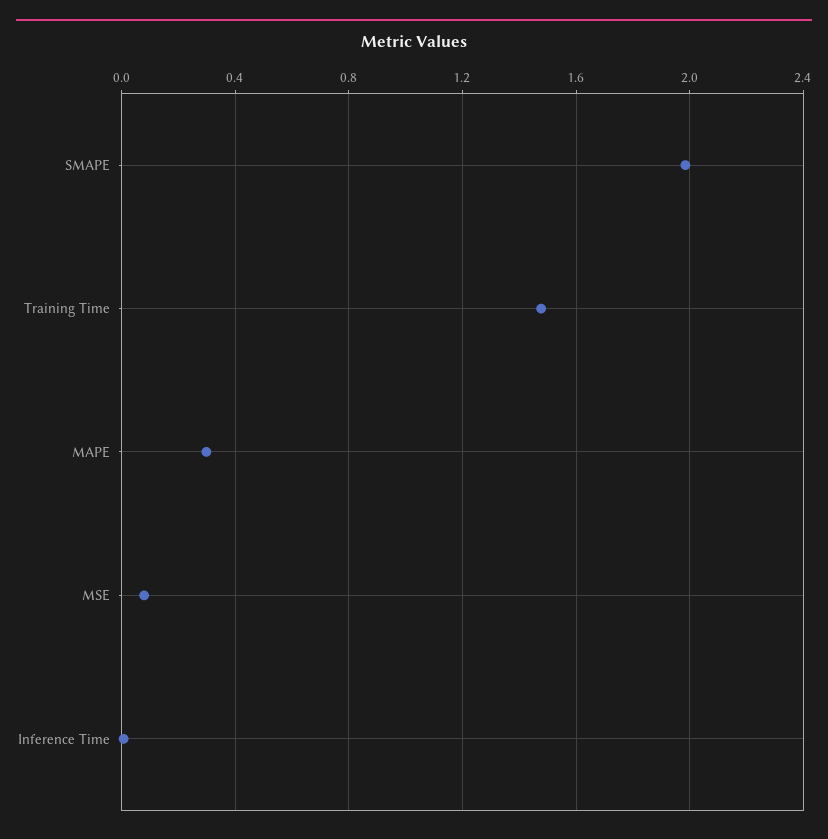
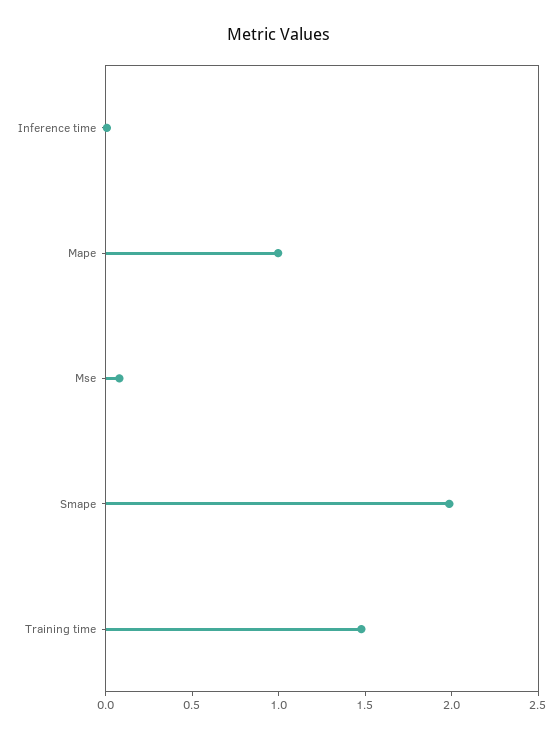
MAPE: 0.3 -> 1

